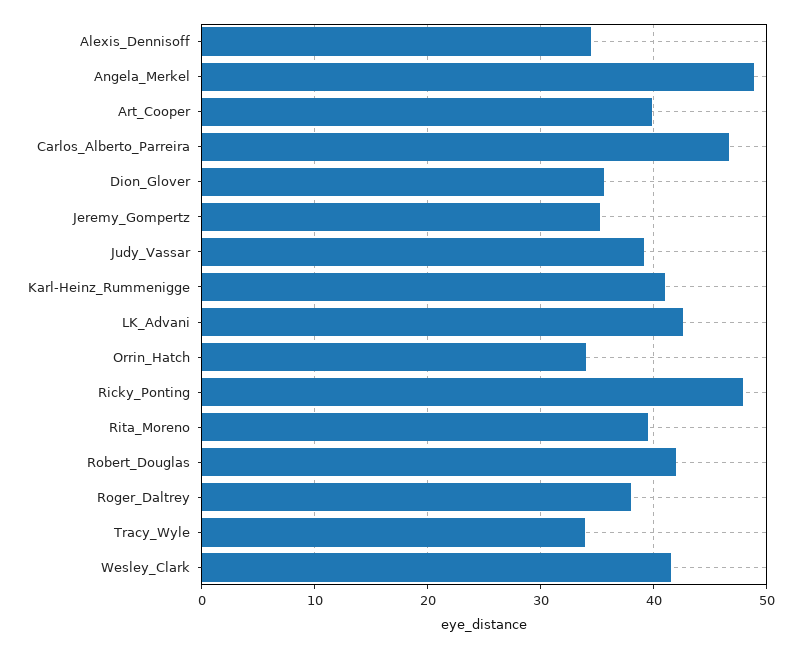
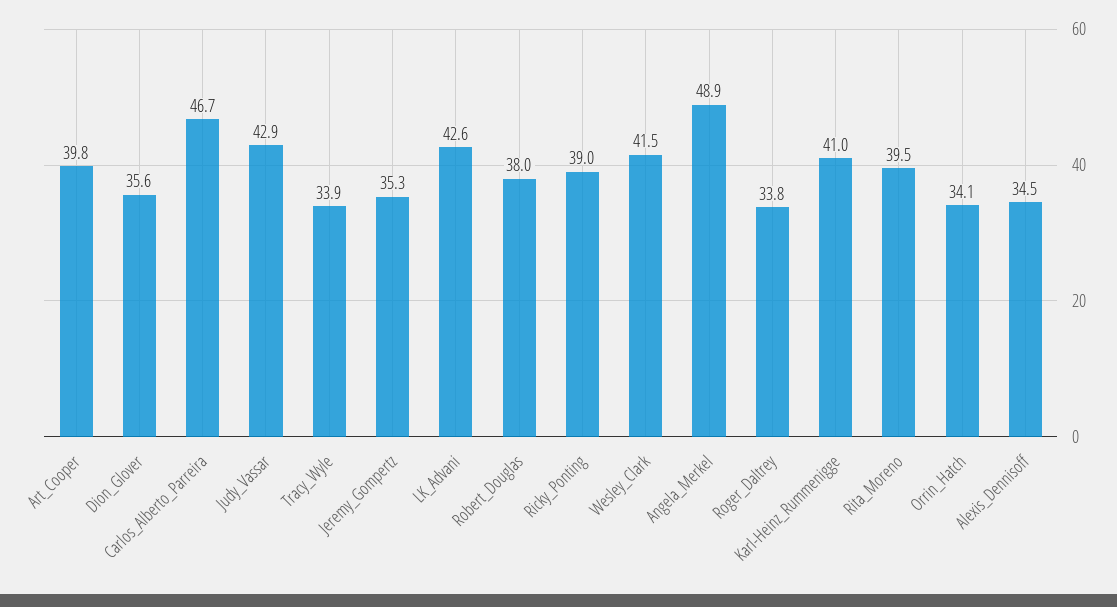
Judy_Vassar: 39 -> 42.9
Ricky_Ponting: 48 -> 39
Robert_Douglas: 42 -> 38
Roger_Daltrey: 38 -> 33.8

